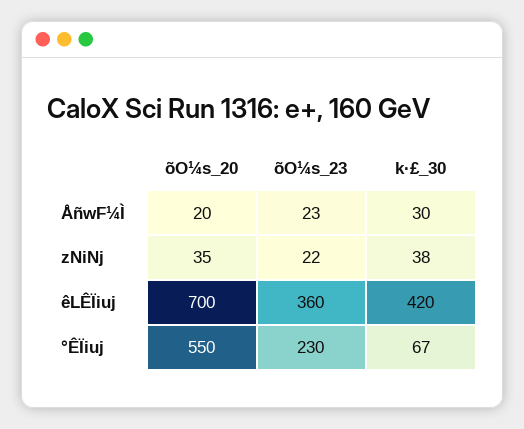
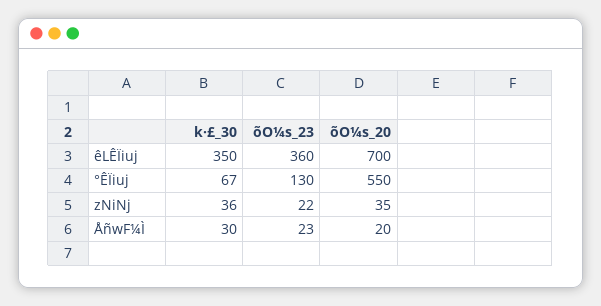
k·£_30, zNiNj: 38 -> 36
k·£_30, êLÊÏiuj: 420 -> 350
õO¼s_23, °ÊÏiuj: 230 -> 130

